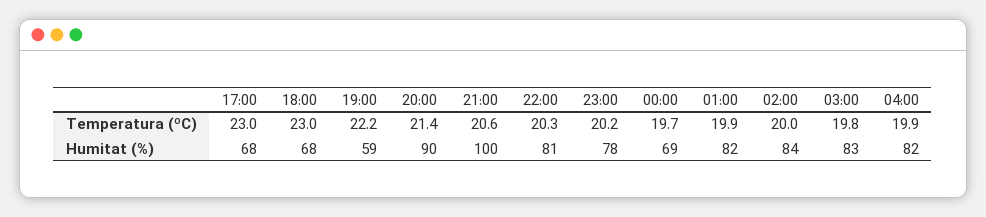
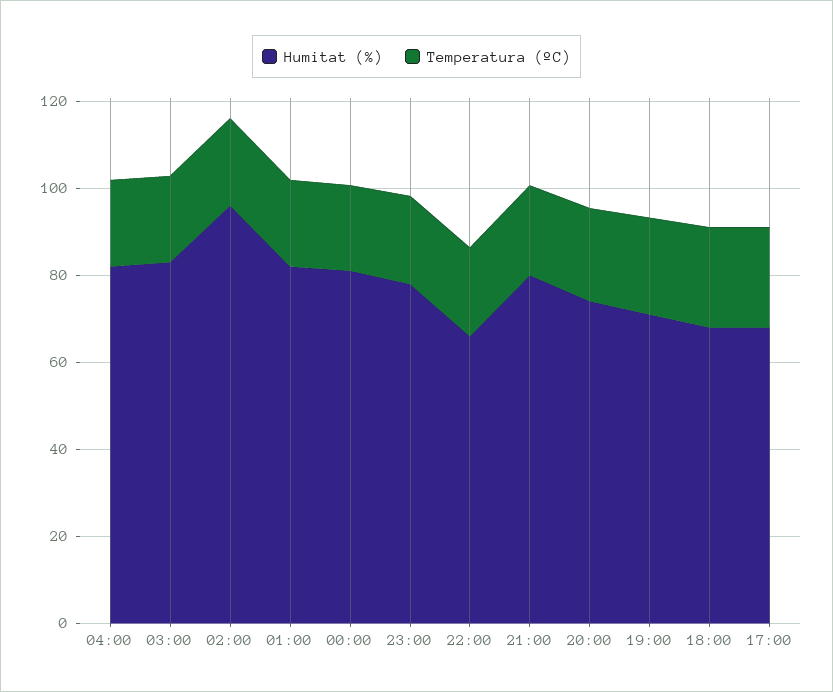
Humitat (%), 19:00: 59 -> 70
Humitat (%), 20:00: 90 -> 75
Humitat (%), 21:00: 100 -> 80
Humitat (%), 22:00: 81 -> 65
Humitat (%), 00:00: 69 -> 80
Humitat (%), 02:00: 84 -> 95

